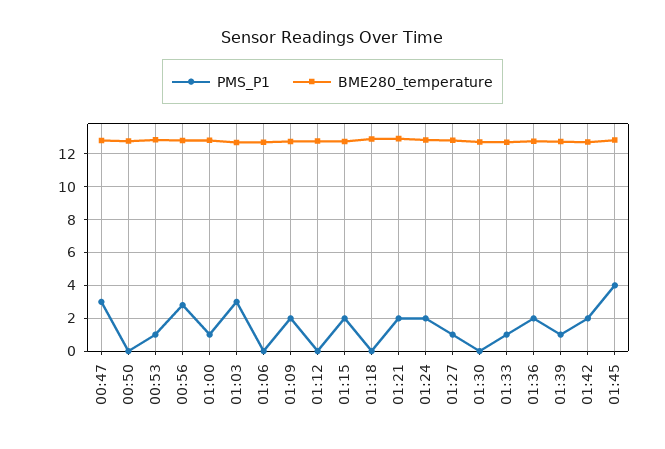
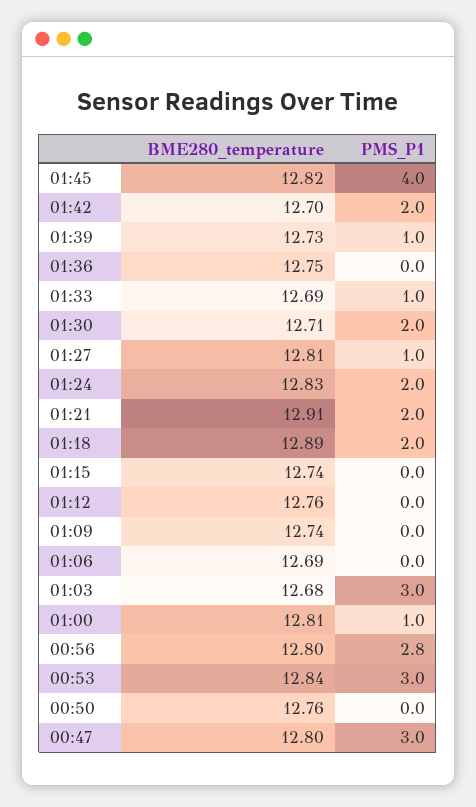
PMS_P1, 00:53: 1 -> 3
PMS_P1, 01:09: 2 -> 0
PMS_P1, 01:15: 2 -> 0
PMS_P1, 01:18: 0 -> 2
PMS_P1, 01:30: 0 -> 2
PMS_P1, 01:36: 2 -> 0

